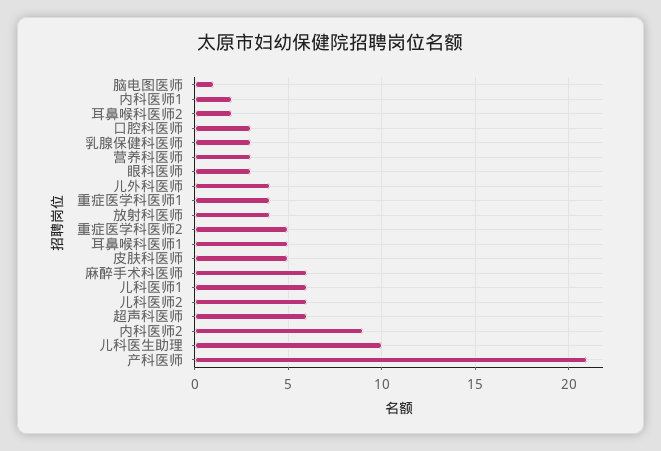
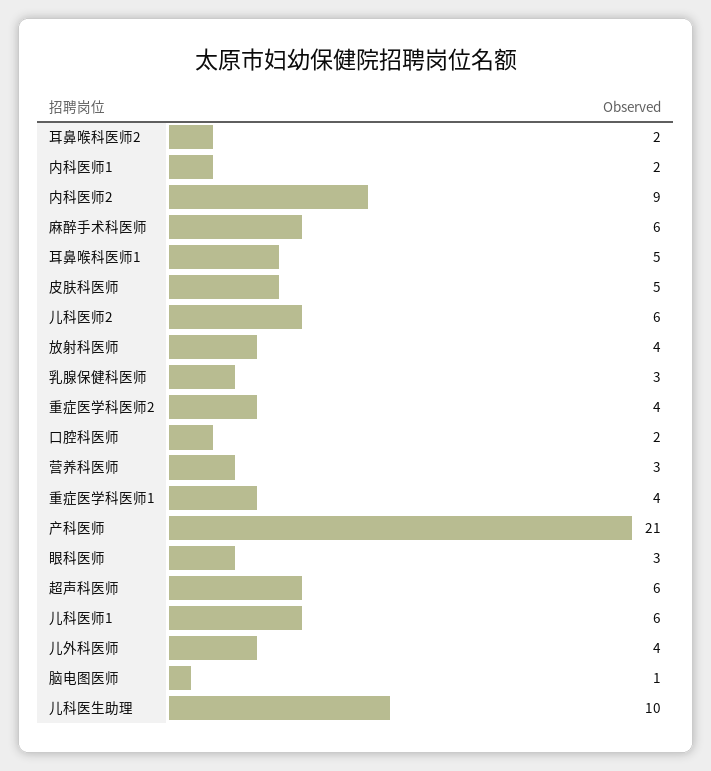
口腔科医师: 3 -> 2
重症医学科医师2: 5 -> 4

